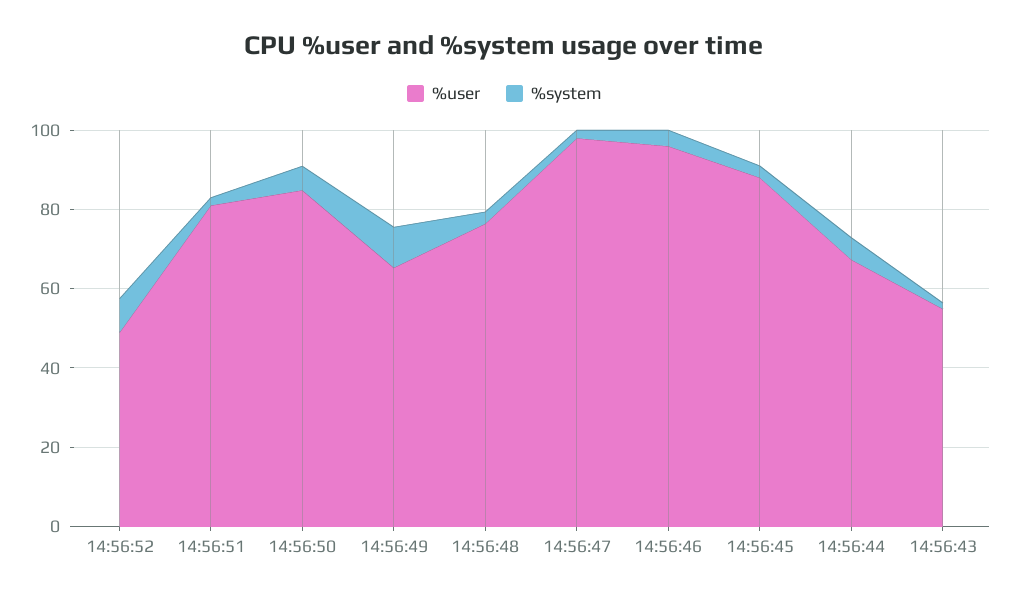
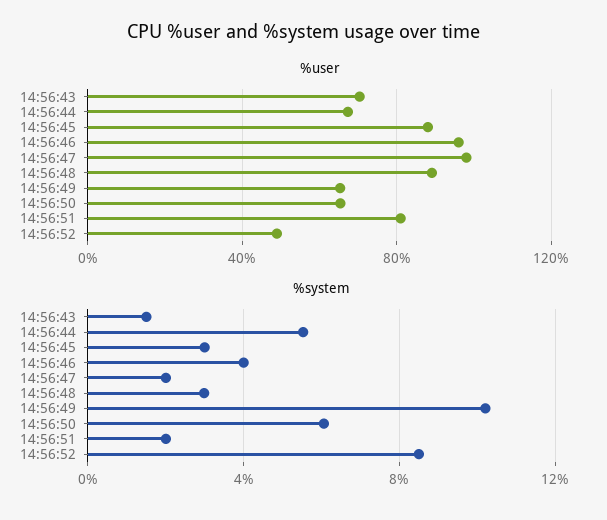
%user, 14:56:50: 85 -> 65
%user, 14:56:48: 75 -> 90
%user, 14:56:43: 55 -> 70

